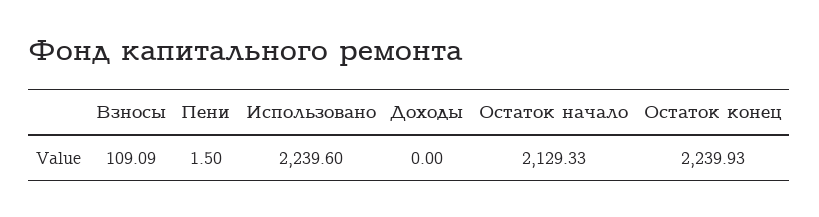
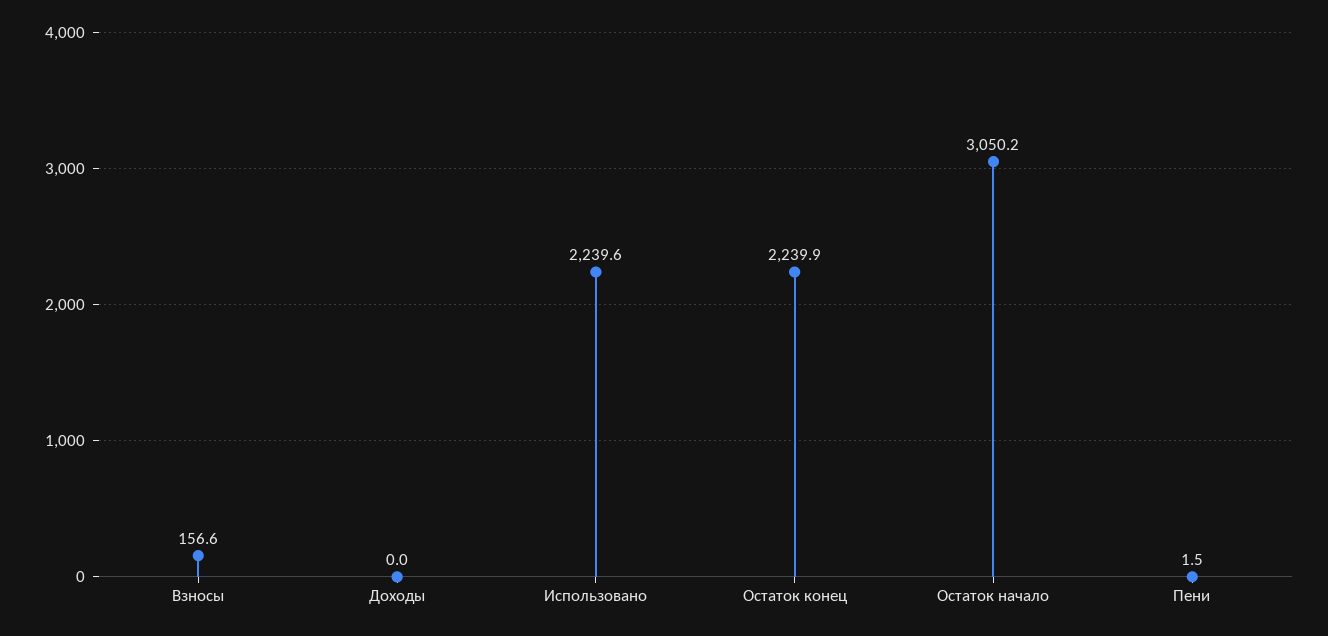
Взносы: 109.09 -> 156.6
Остаток начало: 2129.33 -> 3050.2

